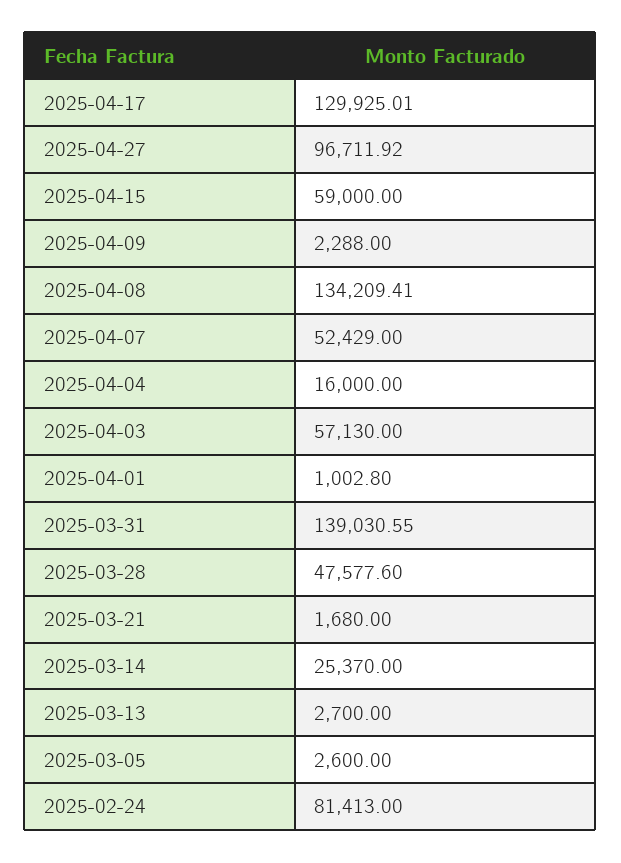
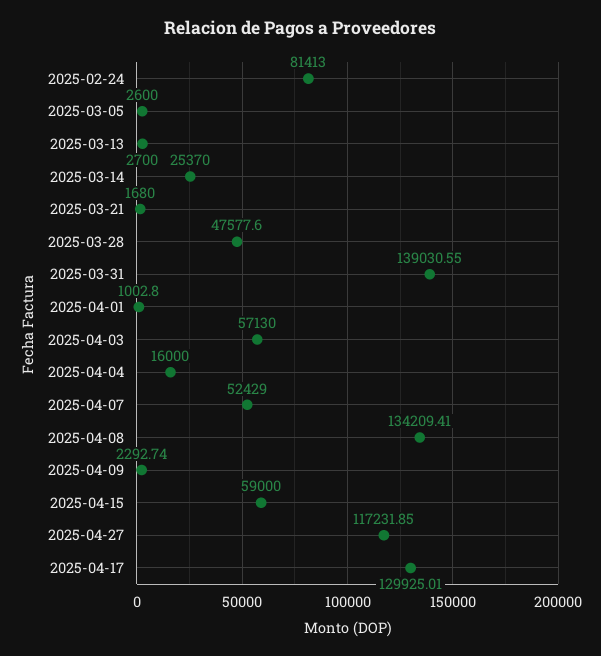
2025-04-27: 96711.92 -> 117231.85
2025-04-09: 2288 -> 2292.74

